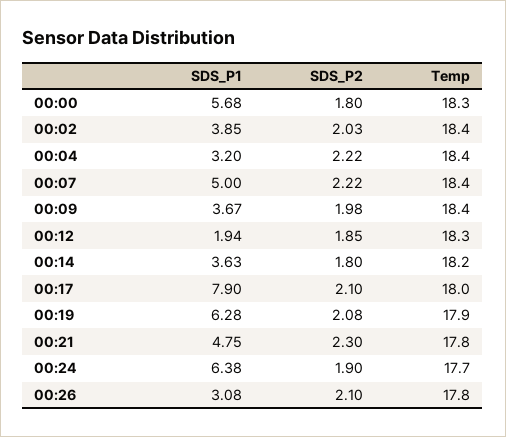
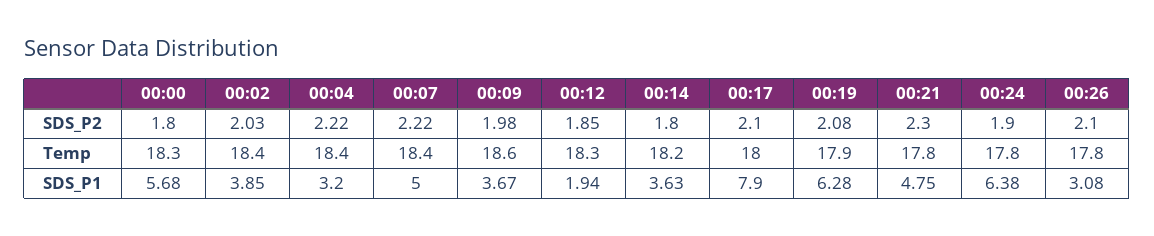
Temp, 00:09: 18.4 -> 18.6
Temp, 00:24: 17.7 -> 17.8

